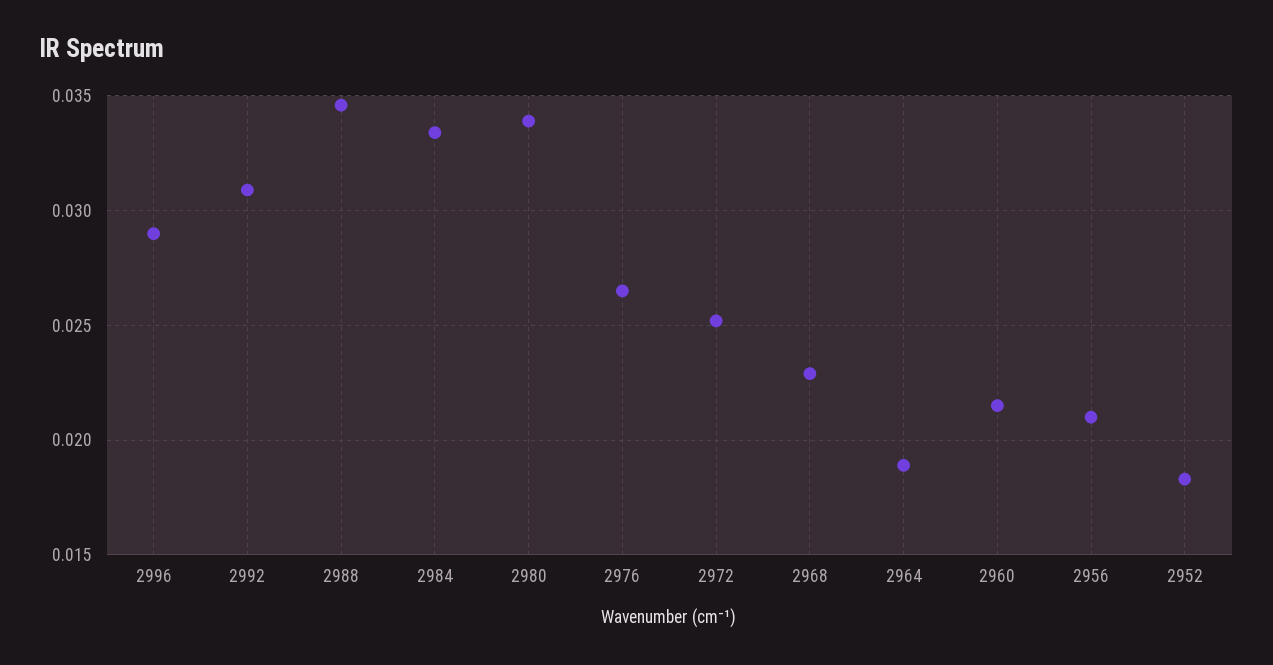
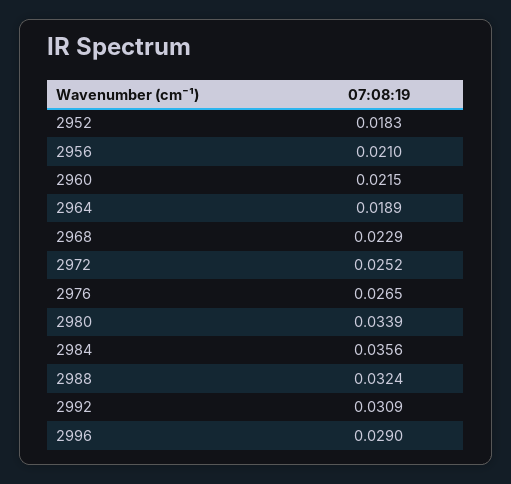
2988: 0.0345 -> 0.0324
2984: 0.0335 -> 0.0356

